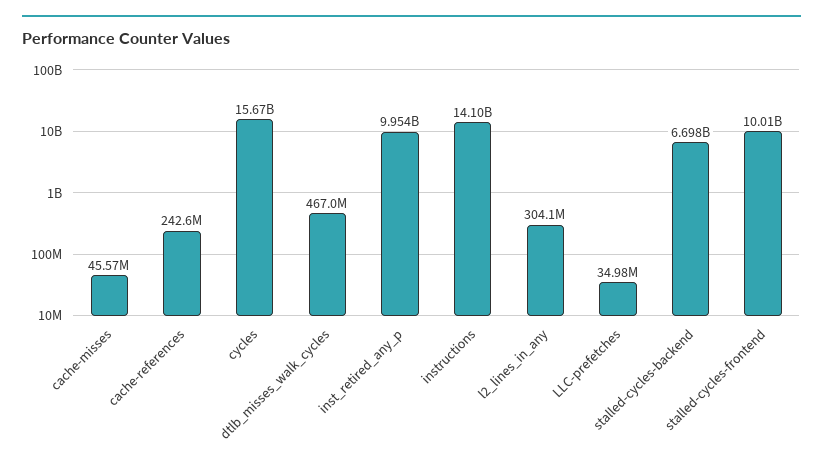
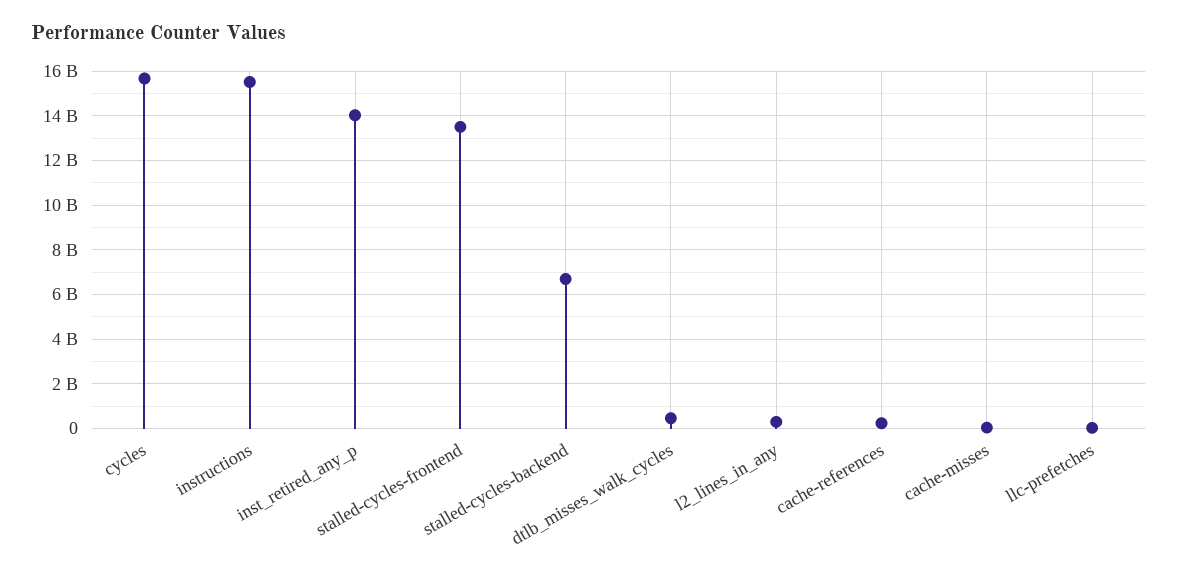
inst_retired_any_p: 9954000000 -> 14000000000
instructions: 14100000000 -> 15500000000
stalled-cycles-frontend: 10010000000 -> 13500000000

